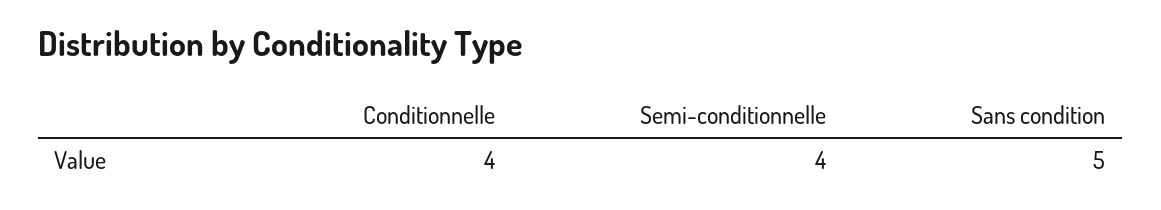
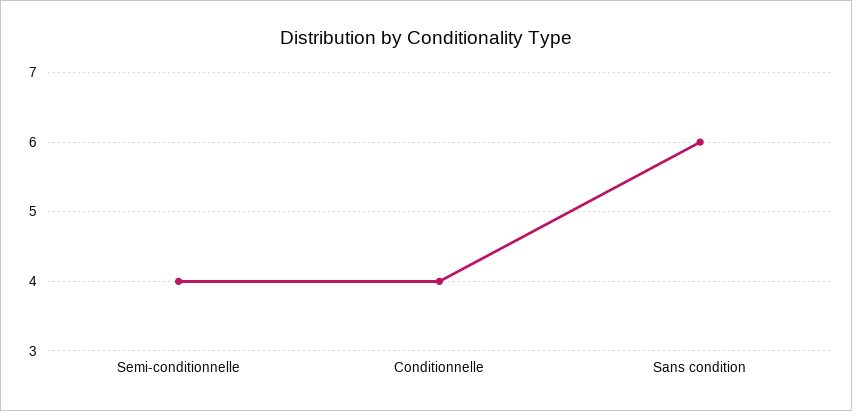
Sans condition: 5 -> 6

